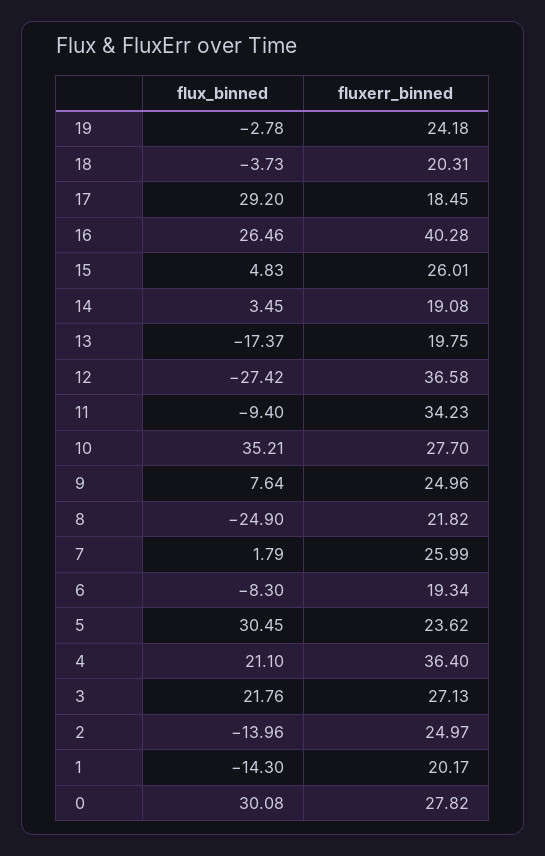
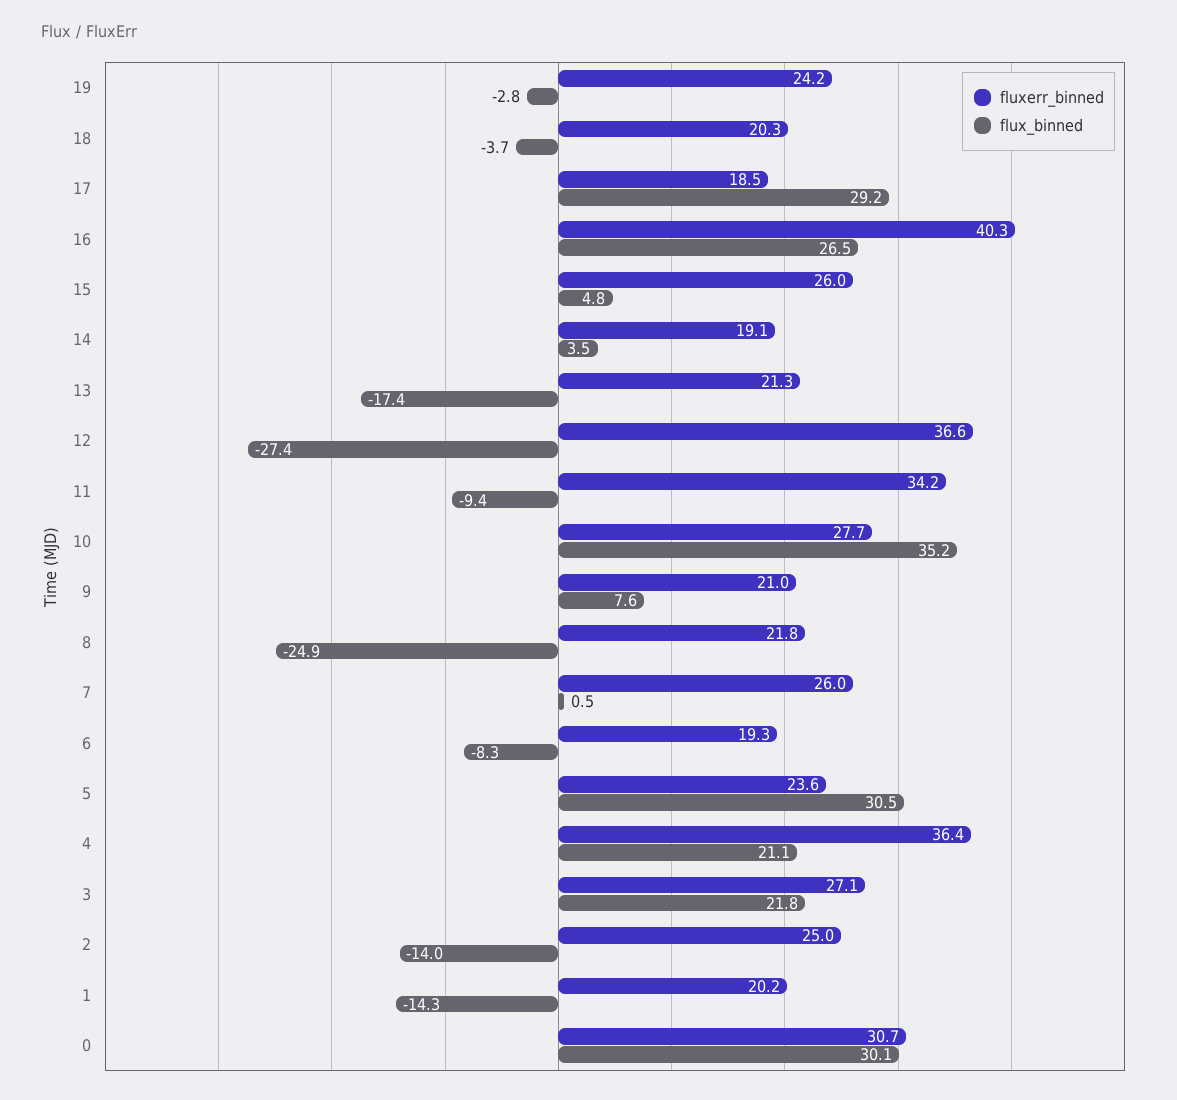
fluxerr_binned, 13: 19.75 -> 21.3
fluxerr_binned, 9: 24.96 -> 21
flux_binned, 7: 1.79 -> 0.5
fluxerr_binned, 0: 27.82 -> 30.7

